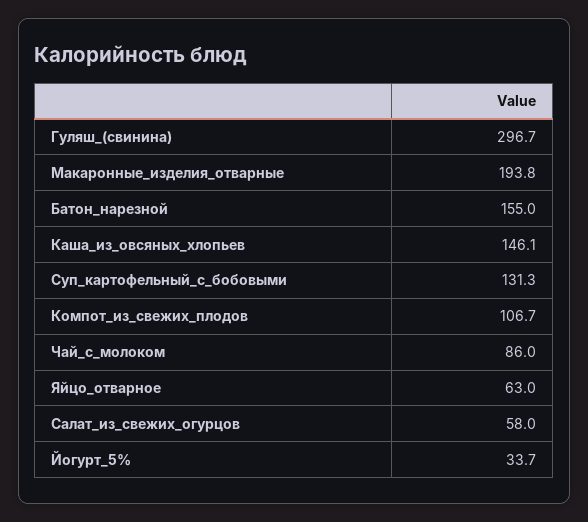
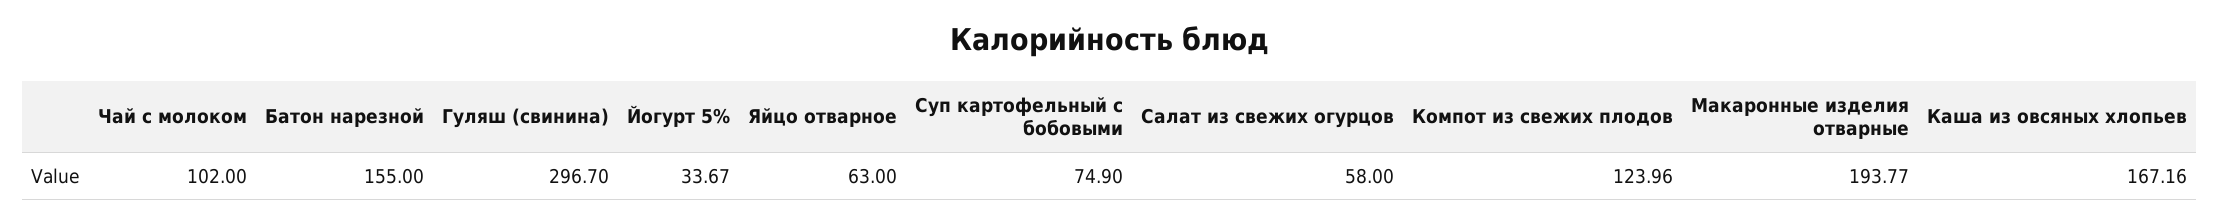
Каша_из_овсяных_хлопьев: 146.1 -> 167.16
Суп_картофельный_с_бобовыми: 131.3 -> 74.9
Компот_из_свежих_плодов: 106.7 -> 123.96
Чай_с_молоком: 86 -> 102

